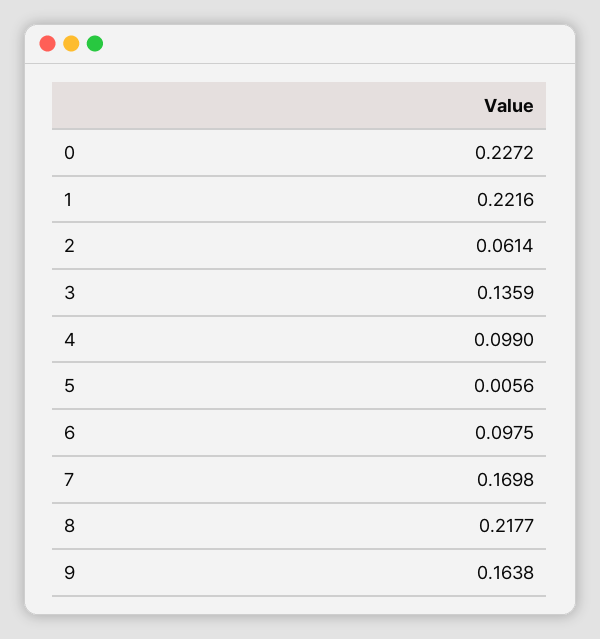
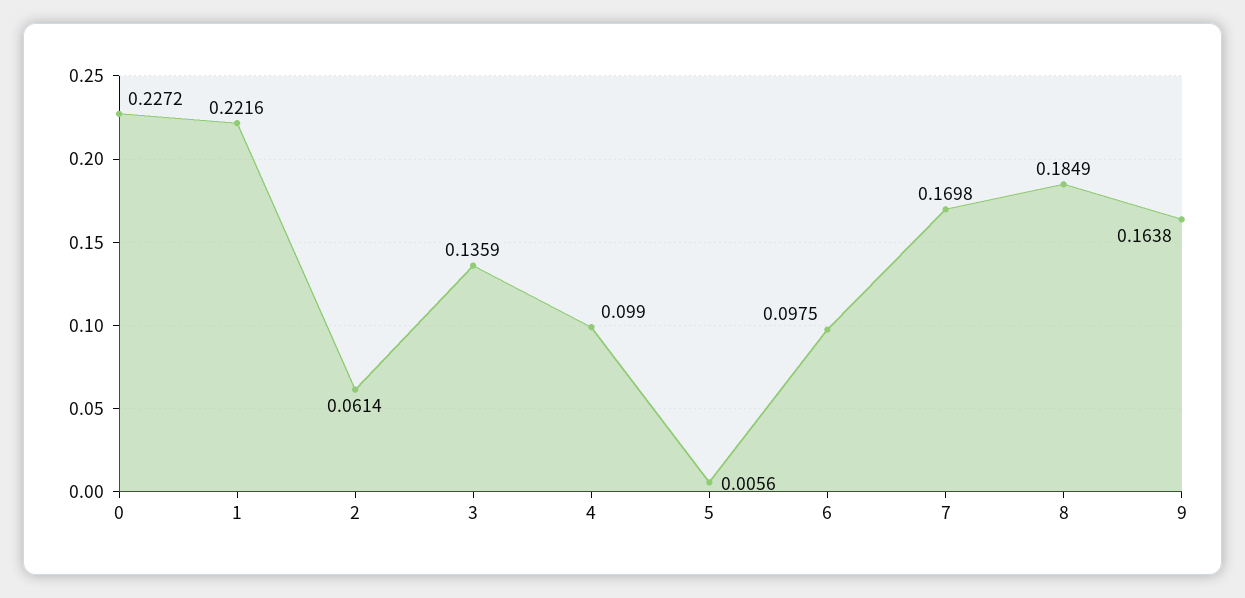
8: 0.2177 -> 0.1849

